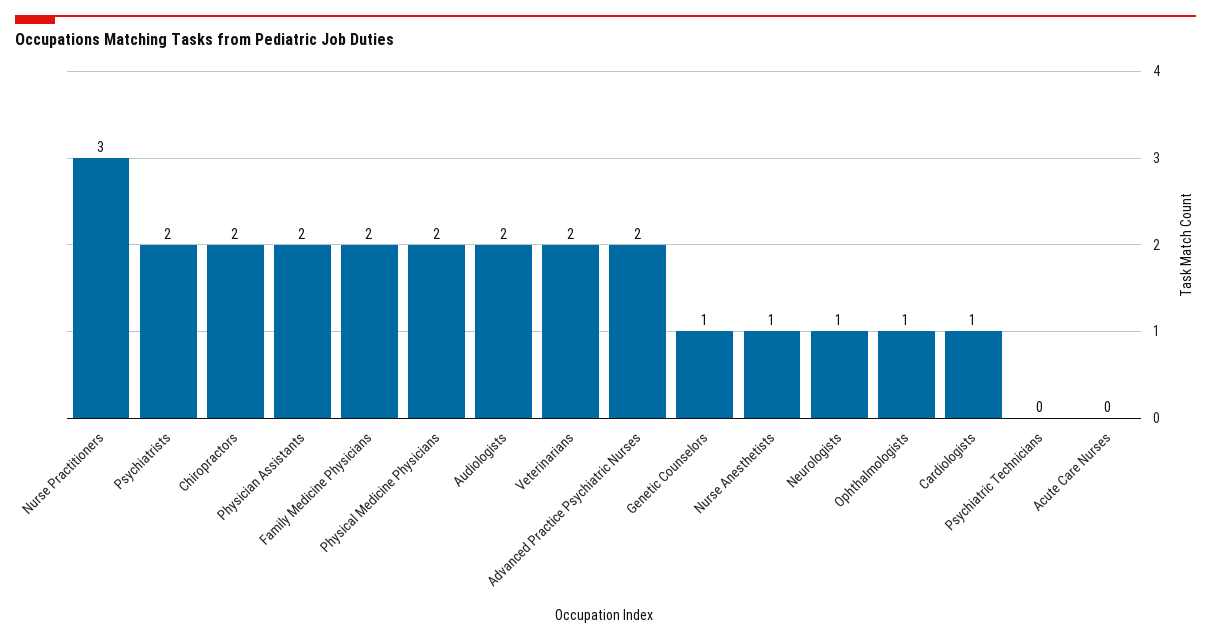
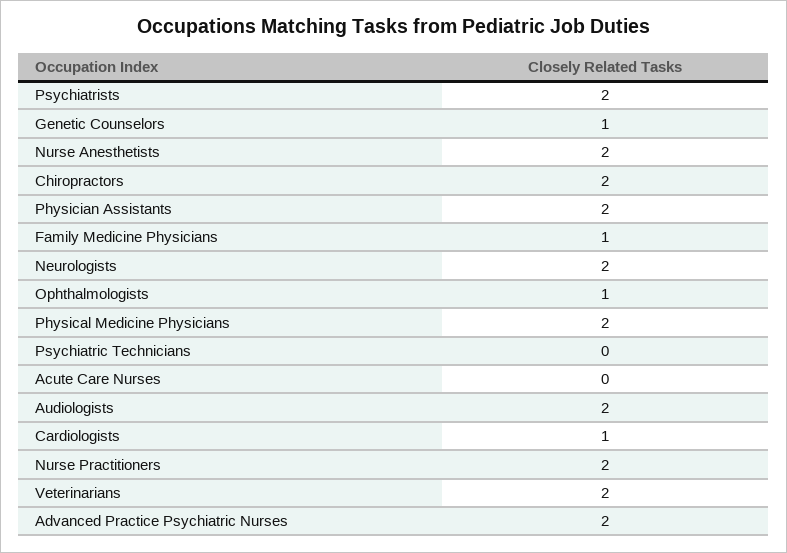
Nurse Practitioners: 3 -> 2
Family Medicine Physicians: 2 -> 1
Nurse Anesthetists: 1 -> 2
Neurologists: 1 -> 2

